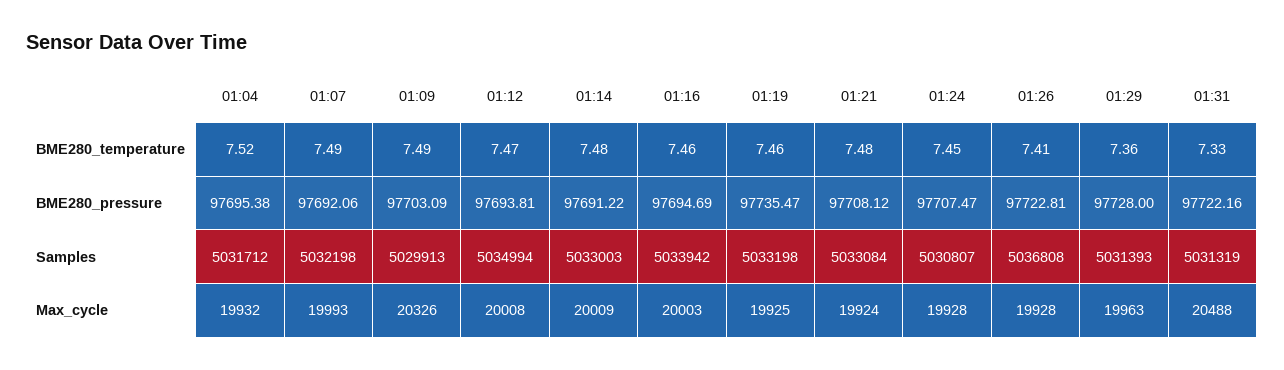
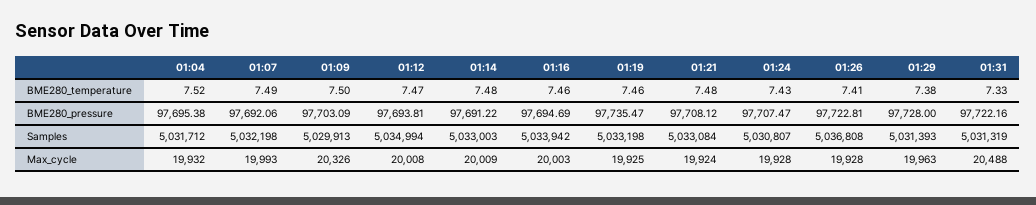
01:09, BME280_temperature: 7.49 -> 7.5
01:24, BME280_temperature: 7.45 -> 7.43
01:29, BME280_temperature: 7.36 -> 7.38

